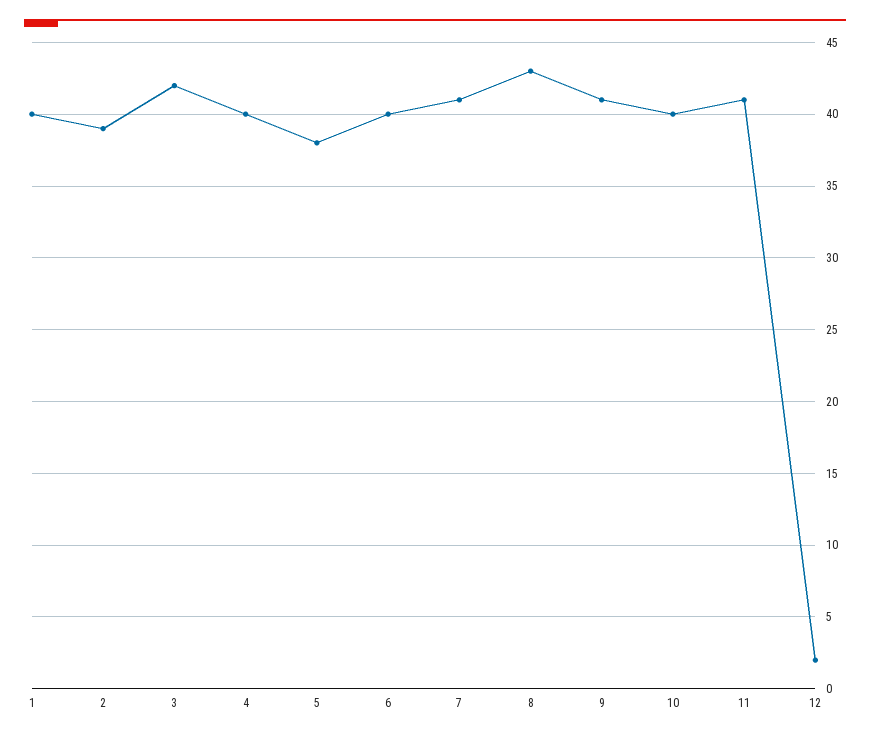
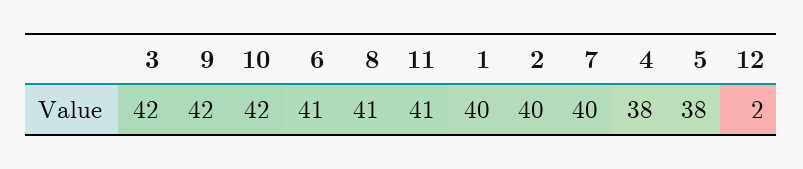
2: 39 -> 40
4: 40 -> 38
6: 40 -> 41
7: 41 -> 40
8: 43 -> 41
9: 41 -> 42
10: 40 -> 42

